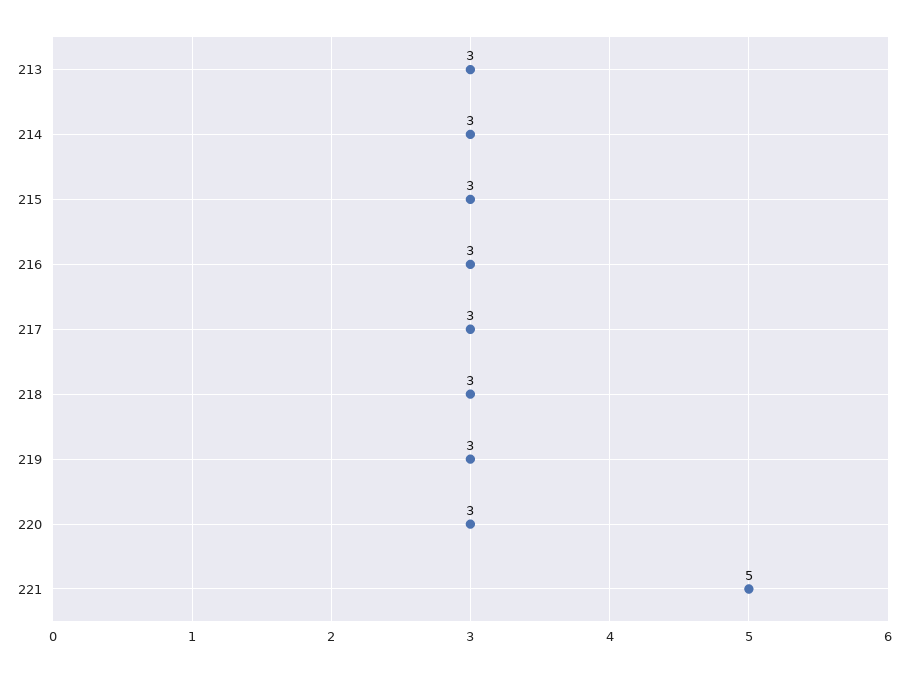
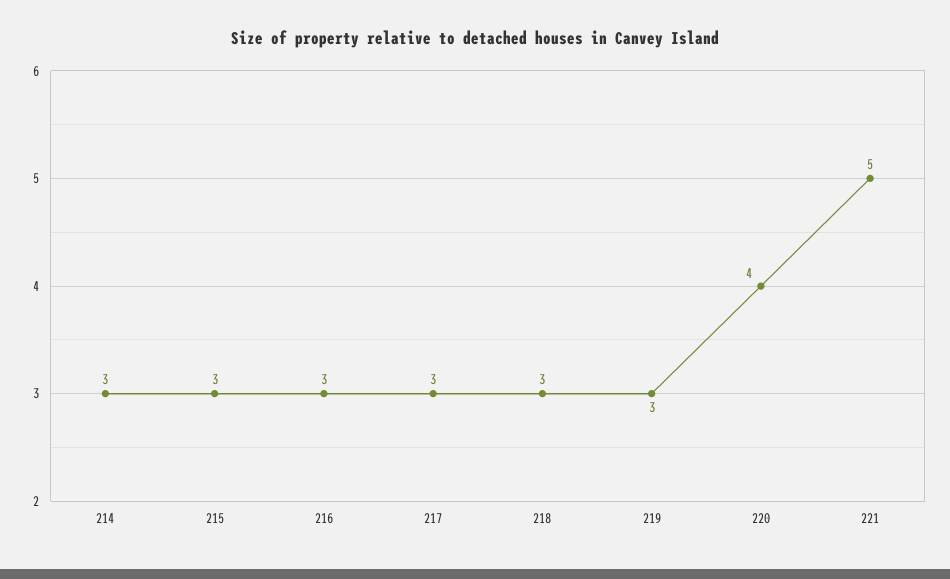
213: 3 -> none
220: 3 -> 4

